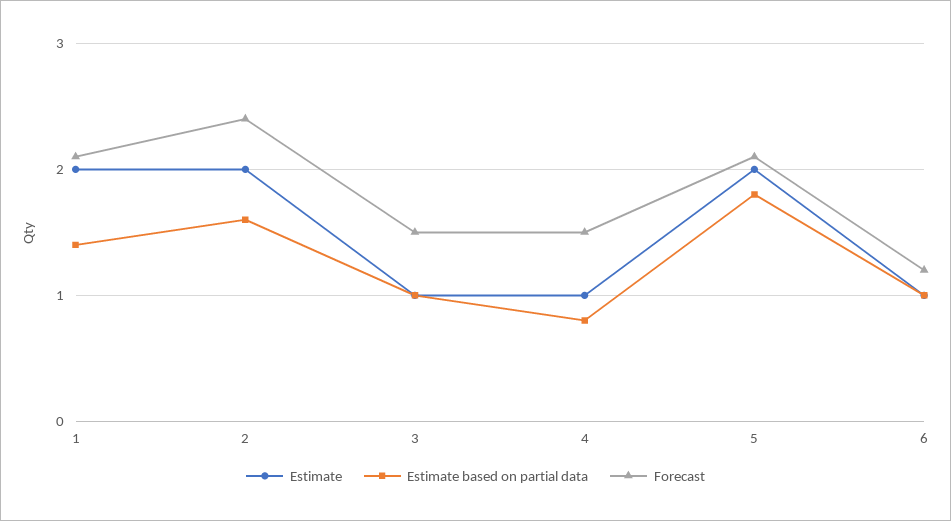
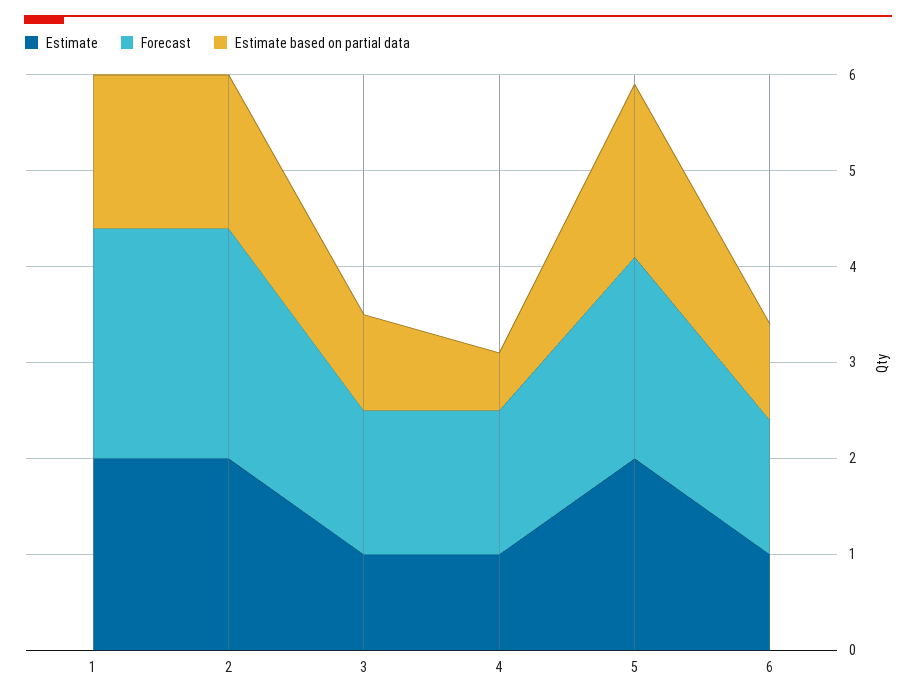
Estimate based on partial data, 1: 1.4 -> 1.6
Forecast, 1: 2.1 -> 2.4
Estimate based on partial data, 4: 0.8 -> 0.6
Forecast, 6: 1.2 -> 1.4

